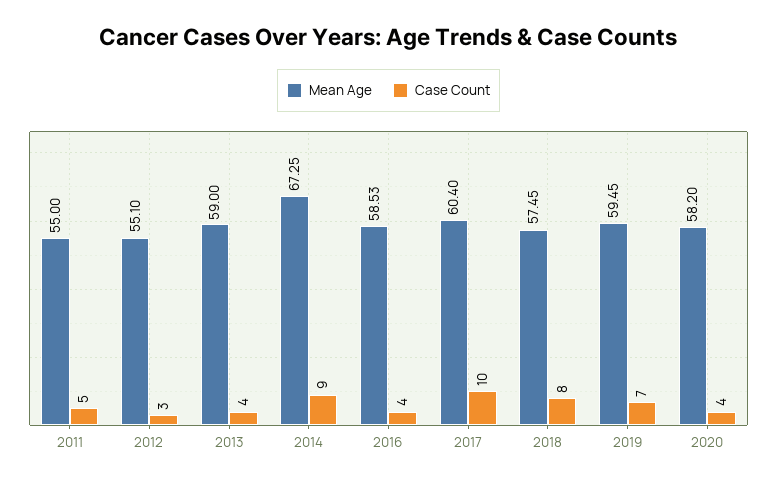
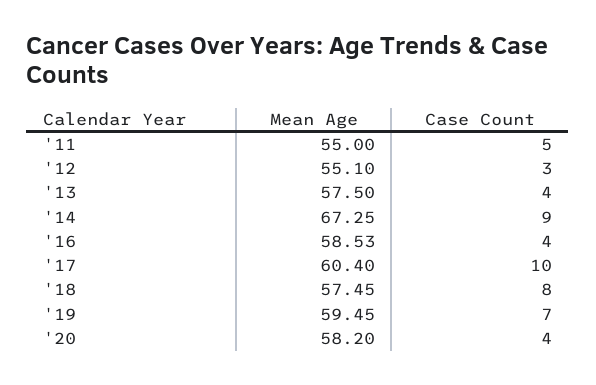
Mean Age, 2013: 59 -> 57.5

